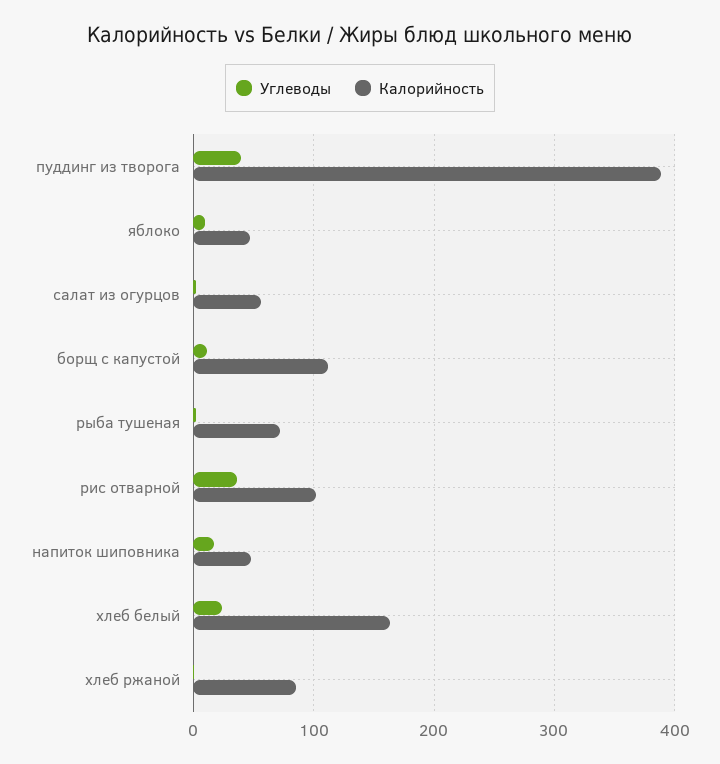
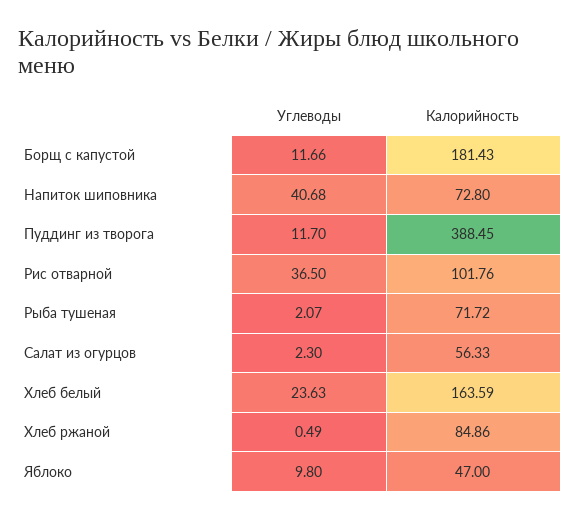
Углеводы, пуддинг из творога: 40 -> 11.7
Калорийность, борщ с капустой: 110 -> 181.43
Углеводы, напиток шиповника: 20 -> 40.68
Калорийность, напиток шиповника: 50 -> 72.8

